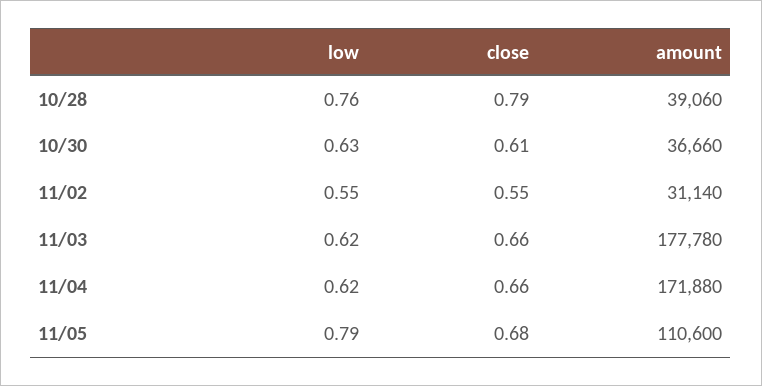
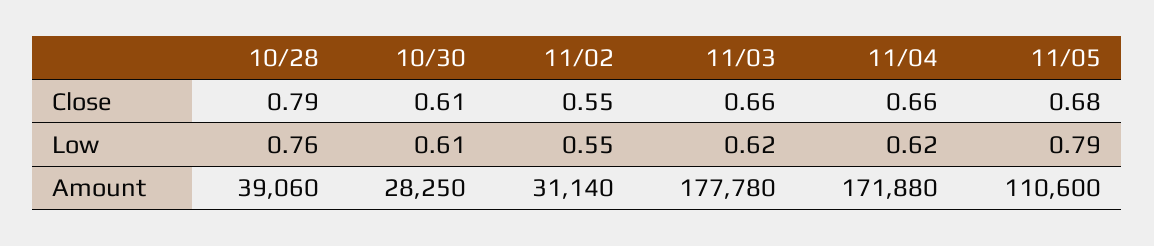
low, 10/30: 0.63 -> 0.61
amount, 10/30: 36660 -> 28250

